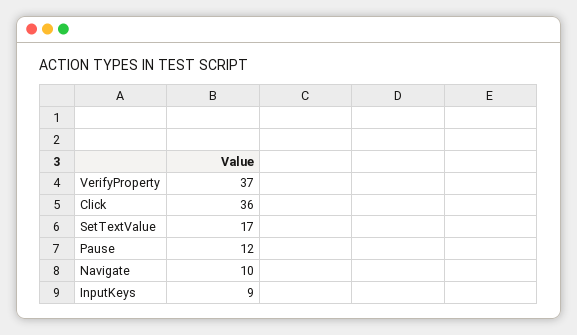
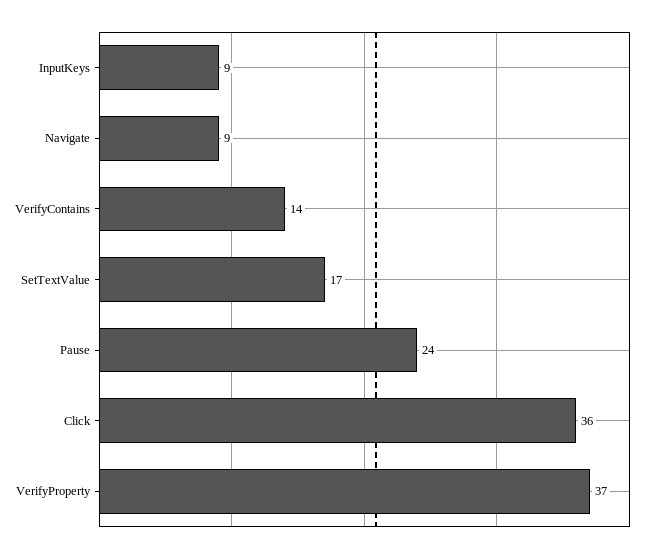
Pause: 12 -> 24
Navigate: 10 -> 9
VerifyContains: none -> 14

